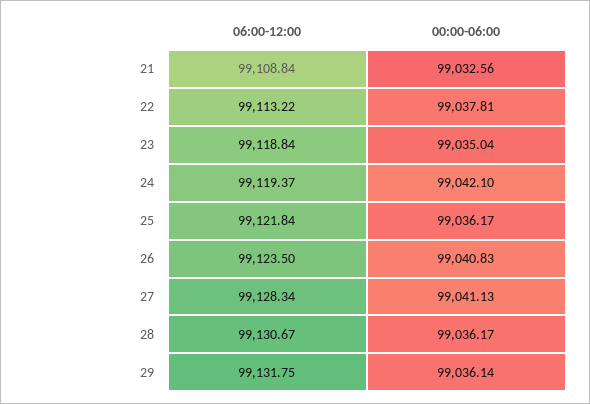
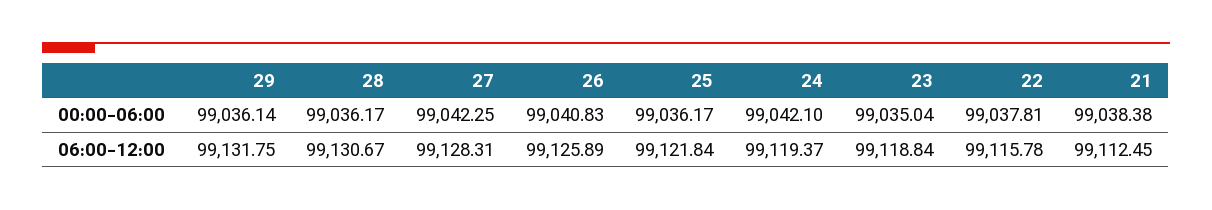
06:00-12:00, 21: 99108.84 -> 99112.45
00:00-06:00, 21: 99032.56 -> 99038.38
06:00-12:00, 22: 99113.22 -> 99115.78
06:00-12:00, 26: 99123.5 -> 99125.89
06:00-12:00, 27: 99128.34 -> 99128.31
00:00-06:00, 27: 99041.13 -> 99042.25

